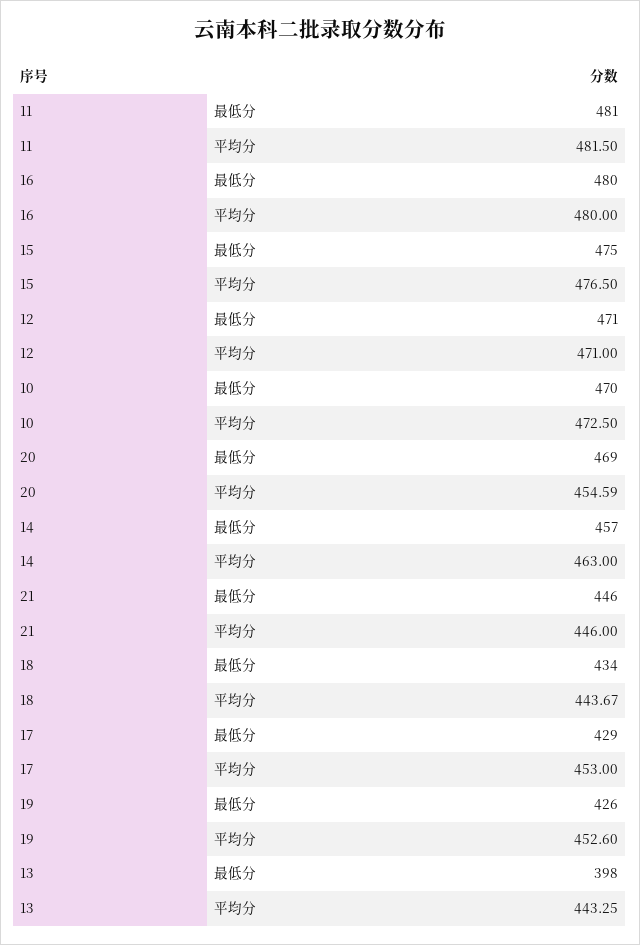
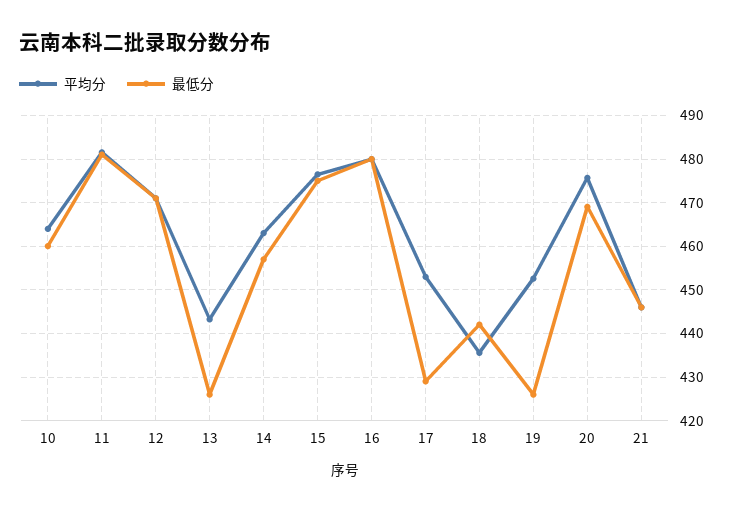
最低分, 10: 470 -> 460
平均分, 10: 472.5 -> 464
平均分, 20: 454.59 -> 476
最低分, 18: 434 -> 442
平均分, 18: 443.67 -> 436
最低分, 13: 398 -> 426

